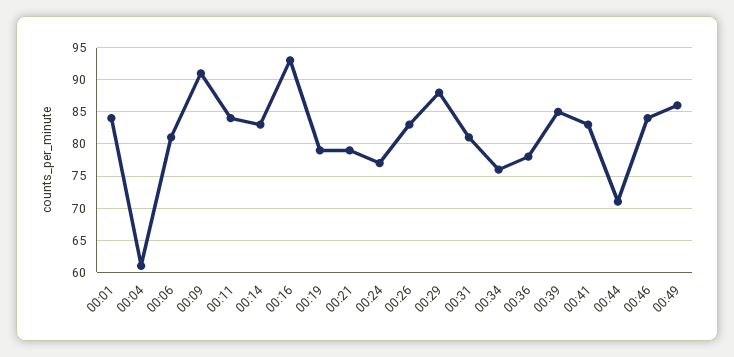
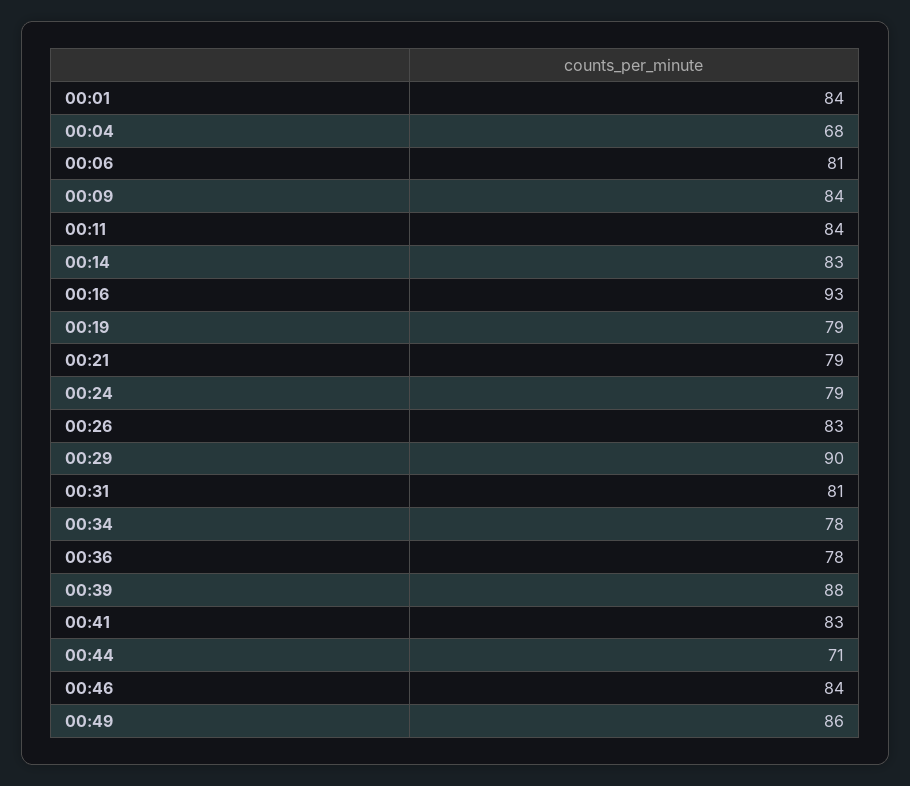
00:04: 61 -> 68
00:09: 91 -> 84
00:24: 77 -> 79
00:29: 88 -> 90
00:34: 76 -> 78
00:39: 85 -> 88

